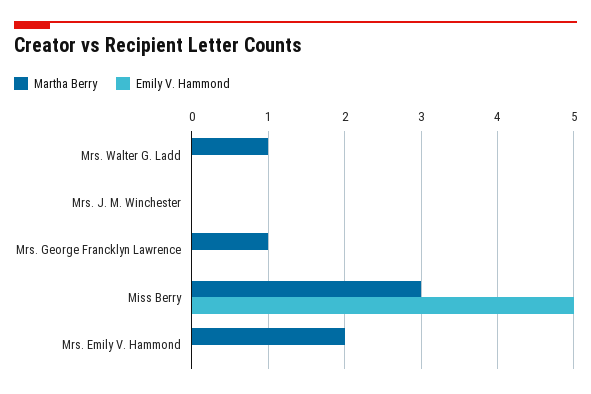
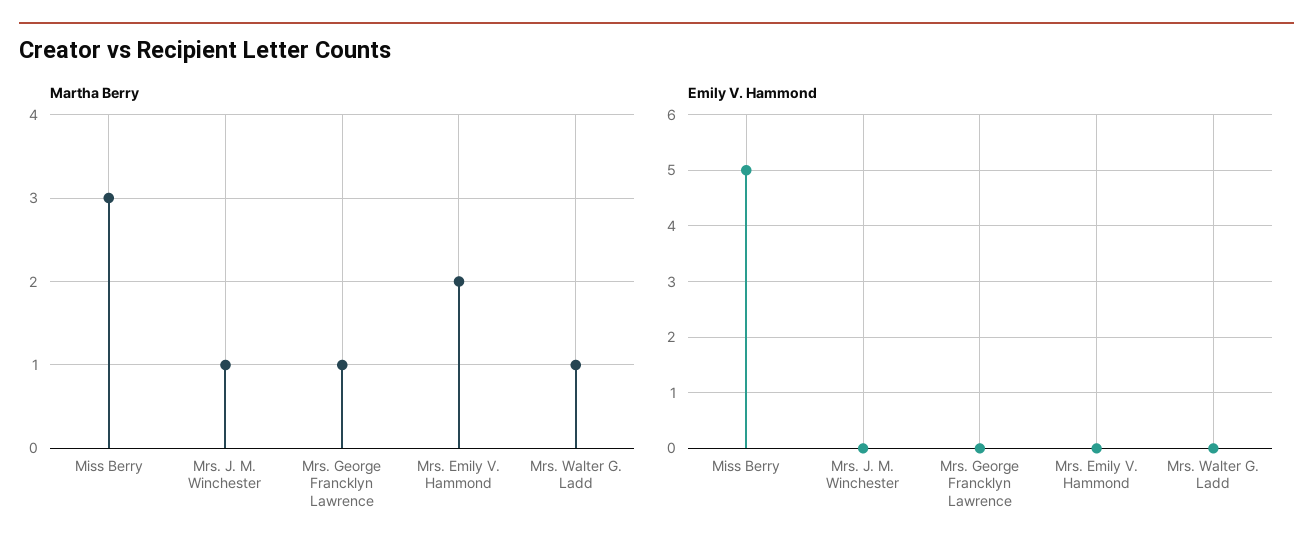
Martha Berry, Mrs. J. M. Winchester: 0 -> 1

